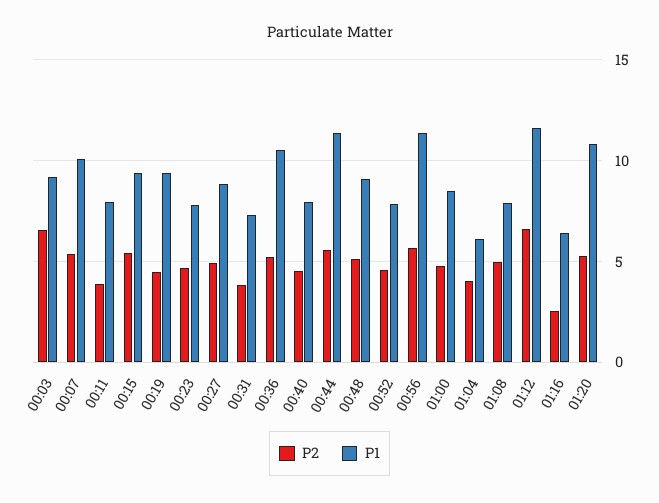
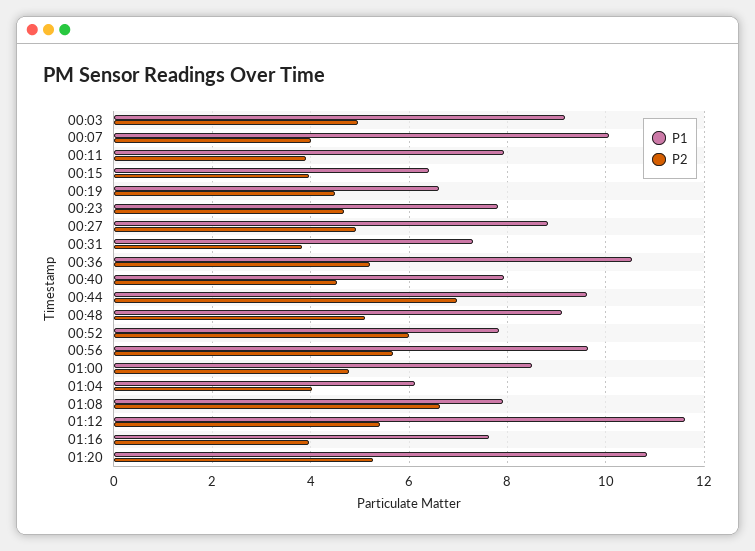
P2, 00:03: 6.5 -> 5
P2, 00:07: 5.5 -> 4
P2, 00:15: 5.5 -> 4
P1, 00:15: 9.5 -> 6.4
P1, 00:19: 9.5 -> 6.6
P2, 00:44: 5.5 -> 7
P1, 00:44: 11.5 -> 9.6
P2, 00:52: 4.5 -> 6
P1, 00:56: 11.5 -> 9.6
P2, 01:08: 5 -> 6.6
P2, 01:12: 6.5 -> 5.4
P2, 01:16: 2.5 -> 4
P1, 01:16: 6.5 -> 7.6

